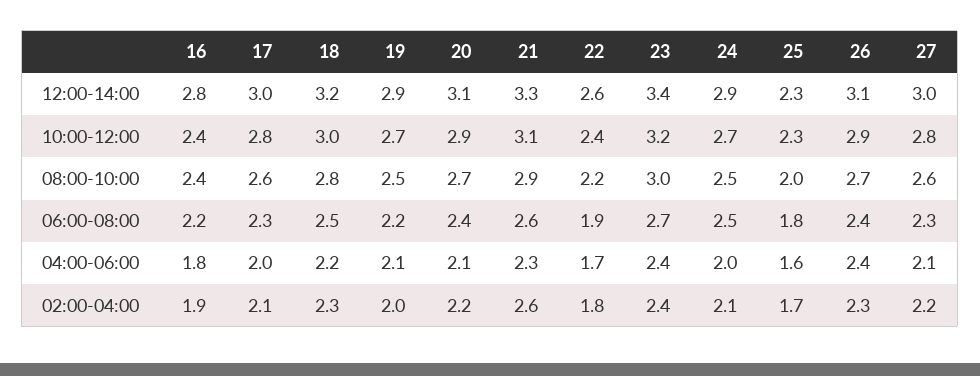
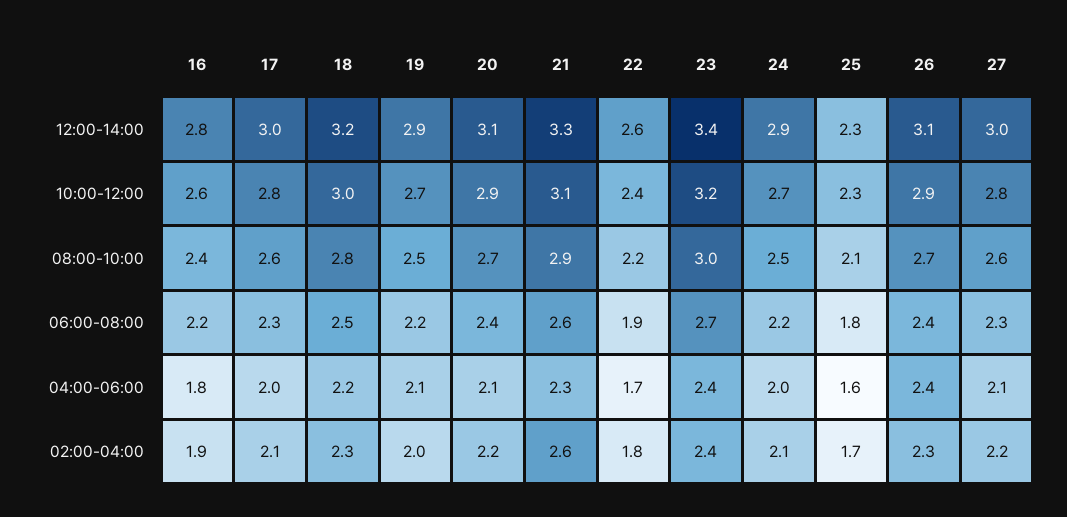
16, 10:00-12:00: 2.4 -> 2.6
25, 08:00-10:00: 2 -> 2.1
24, 06:00-08:00: 2.5 -> 2.2

